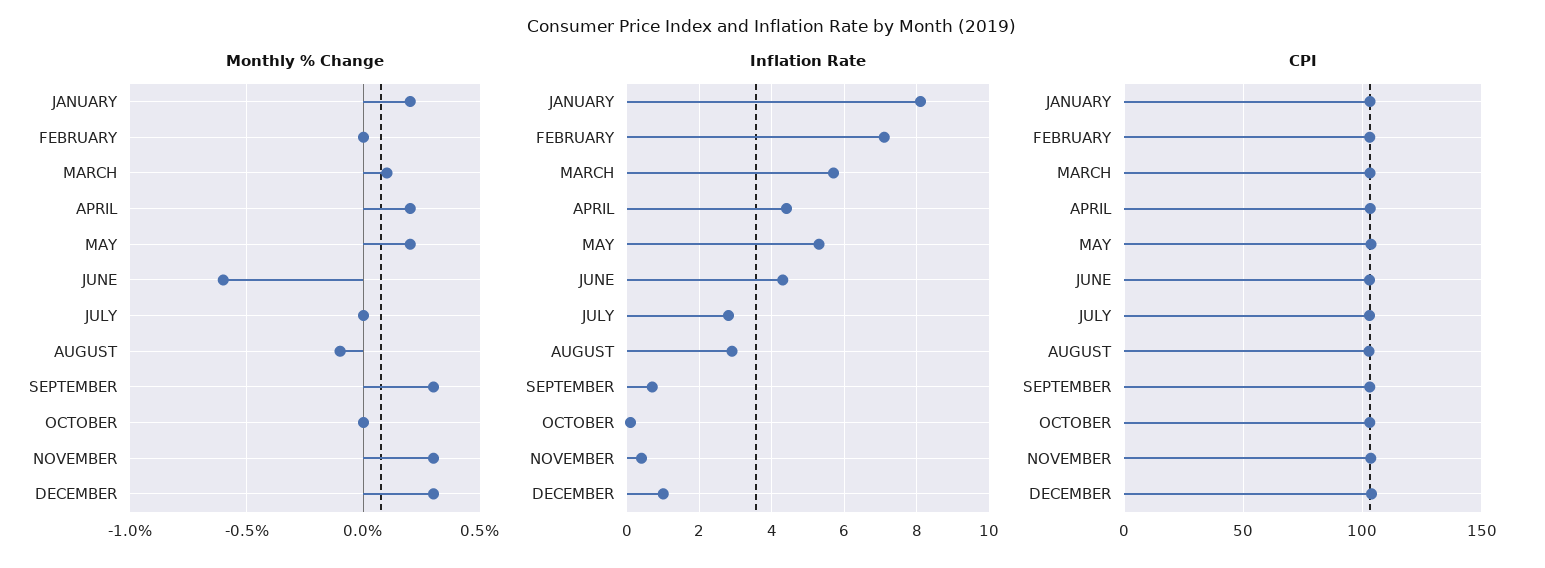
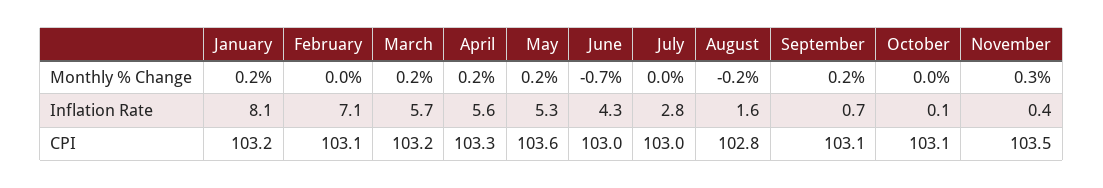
Monthly % Change, MARCH: 0.1 -> 0.2
Monthly % Change, JUNE: -0.6 -> -0.7
Monthly % Change, AUGUST: -0.1 -> -0.2
Monthly % Change, SEPTEMBER: 0.3 -> 0.2
Monthly % Change, DECEMBER: 0.3 -> none
Inflation Rate, APRIL: 4.5 -> 5.6
Inflation Rate, AUGUST: 3 -> 1.6
Inflation Rate, DECEMBER: 1 -> none
CPI, DECEMBER: 105 -> none

